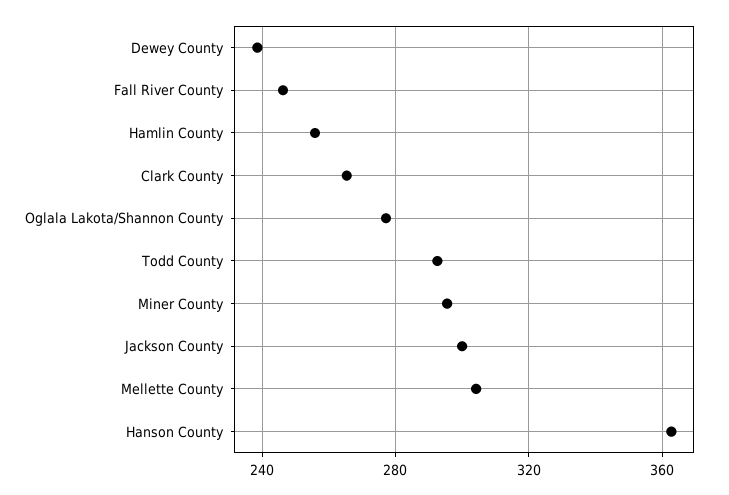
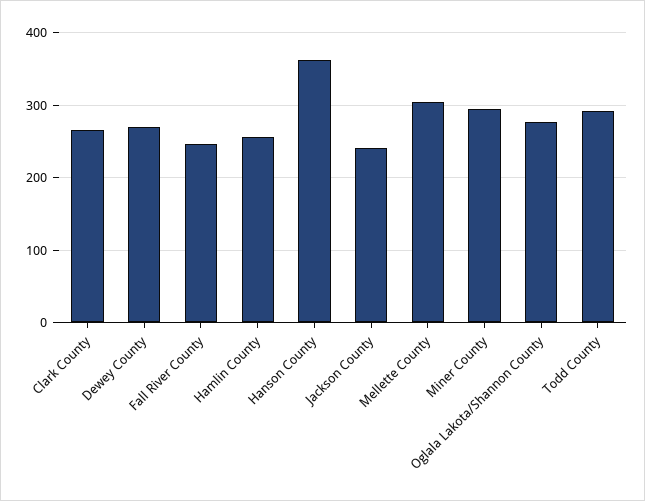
Dewey County: 240 -> 270
Jackson County: 300 -> 240

